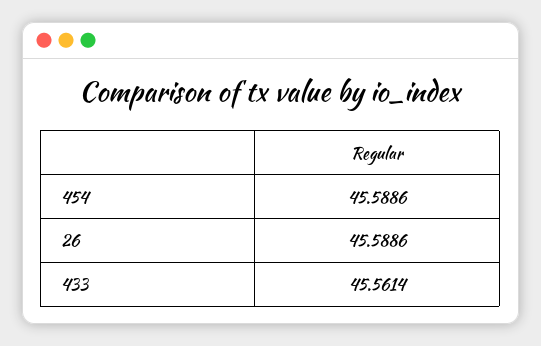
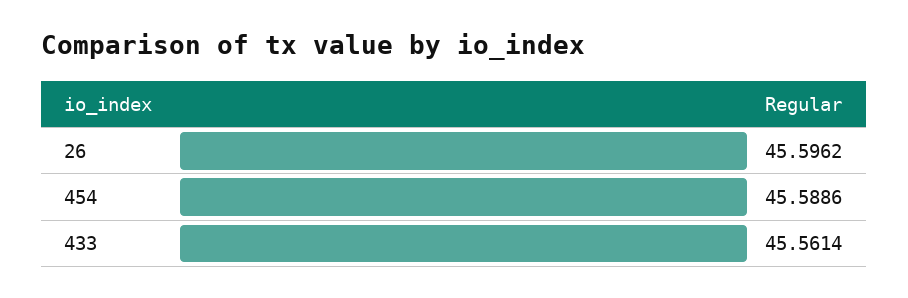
26: 45.5886 -> 45.5962

